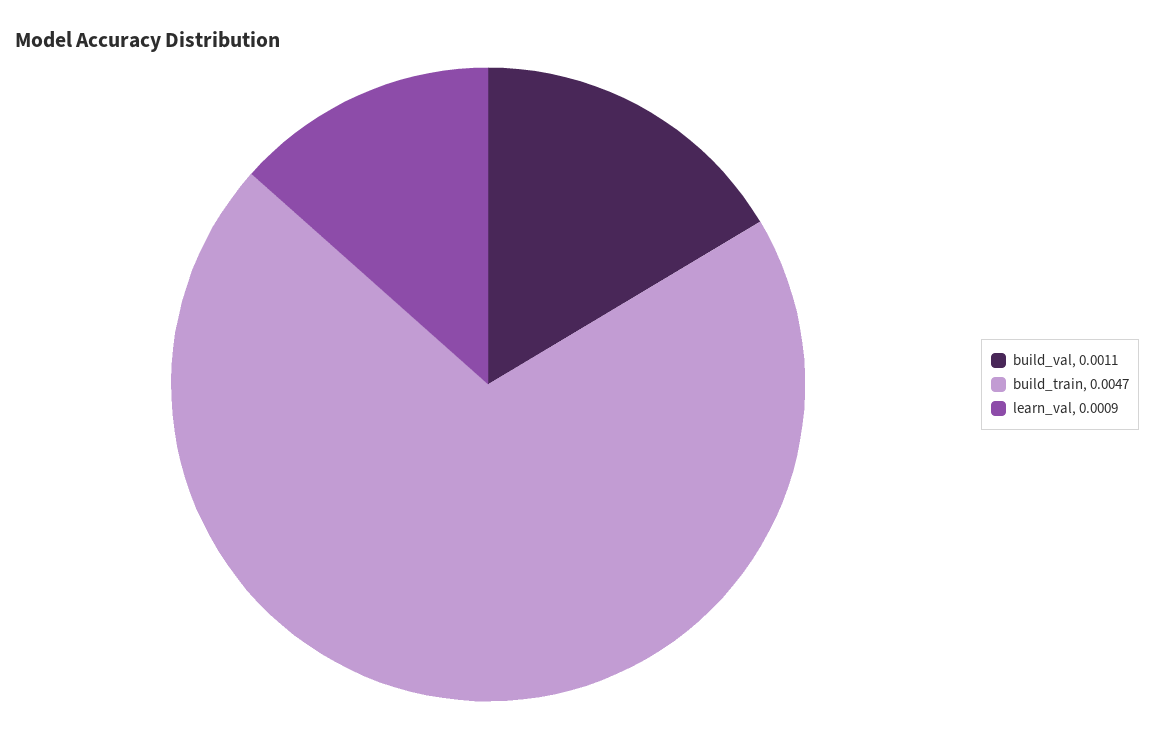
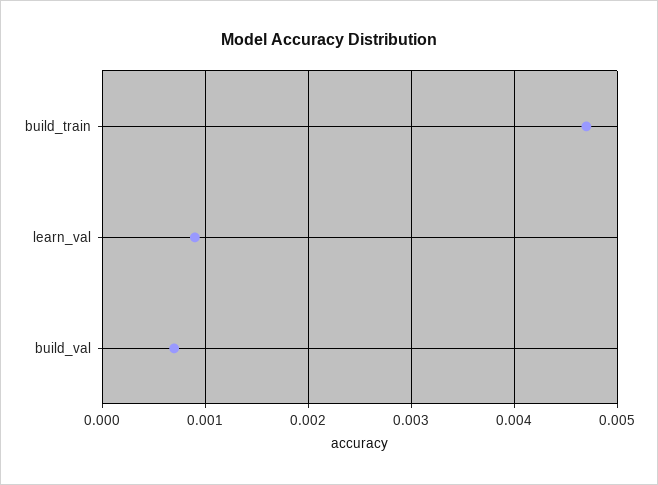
build_val: 0.0011 -> 0.0007

